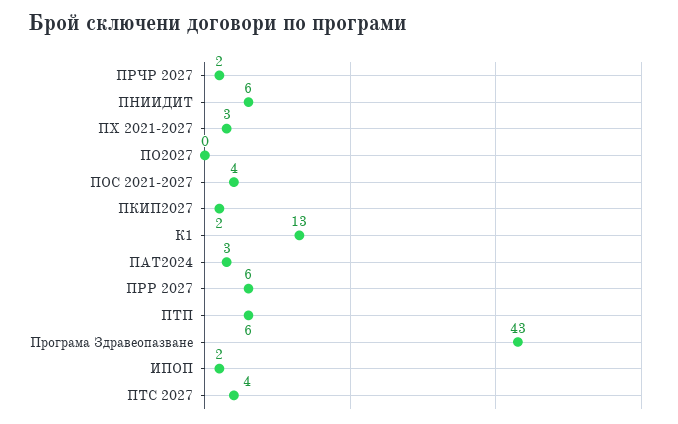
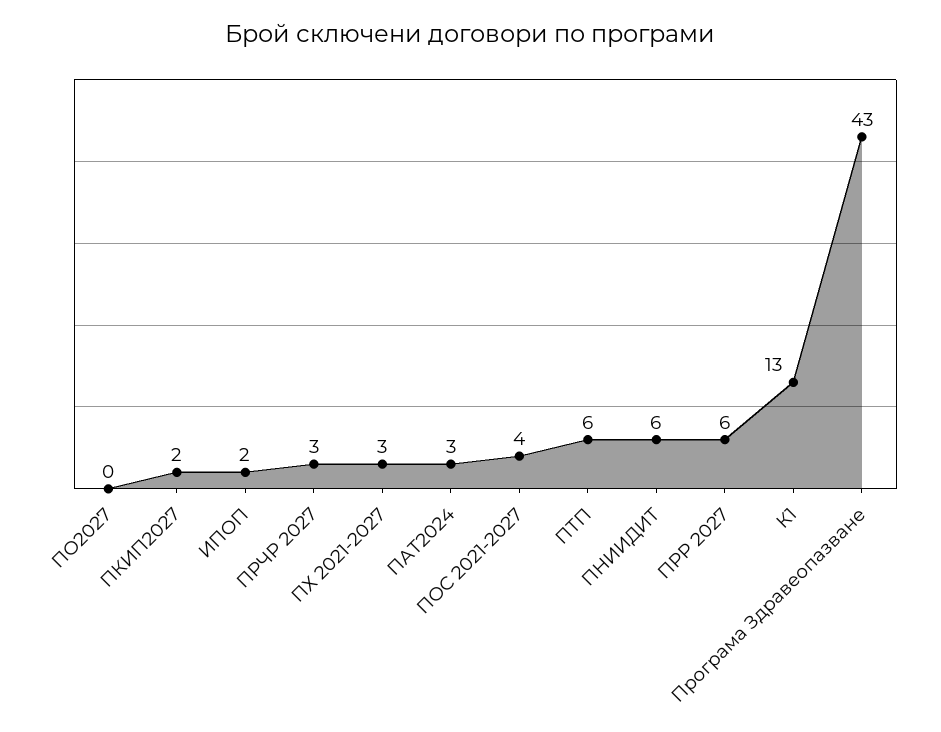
ПРЧР 2027: 2 -> 3
ПТС 2027: 4 -> none

